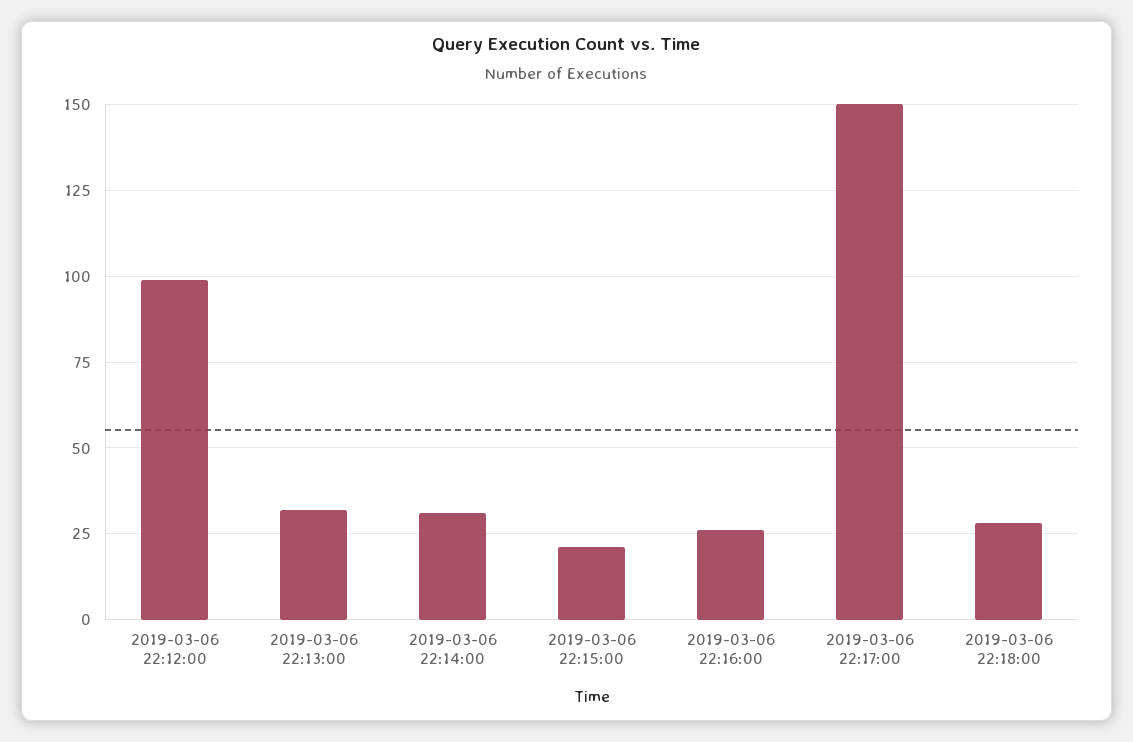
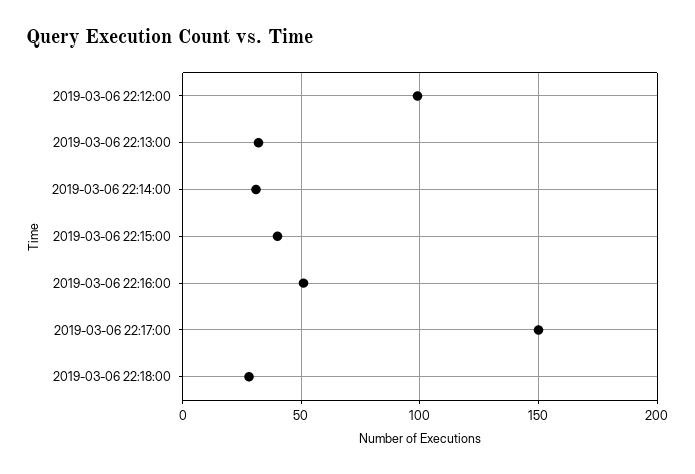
2019-03-06 22:15:00: 20 -> 40
2019-03-06 22:16:00: 25 -> 50

